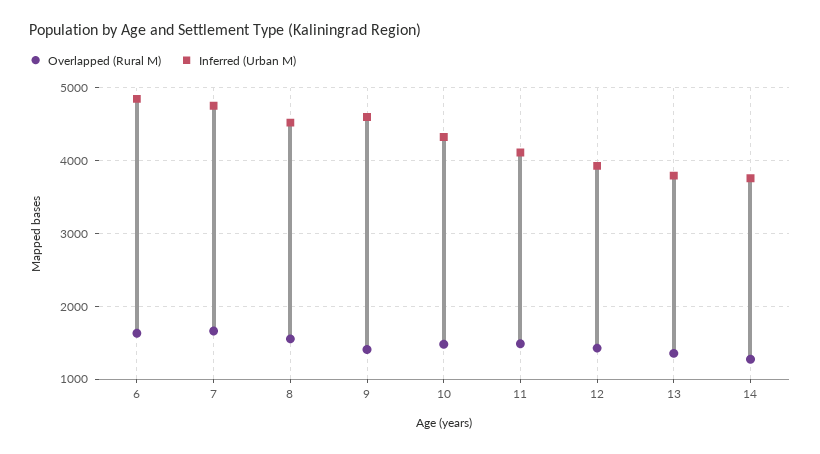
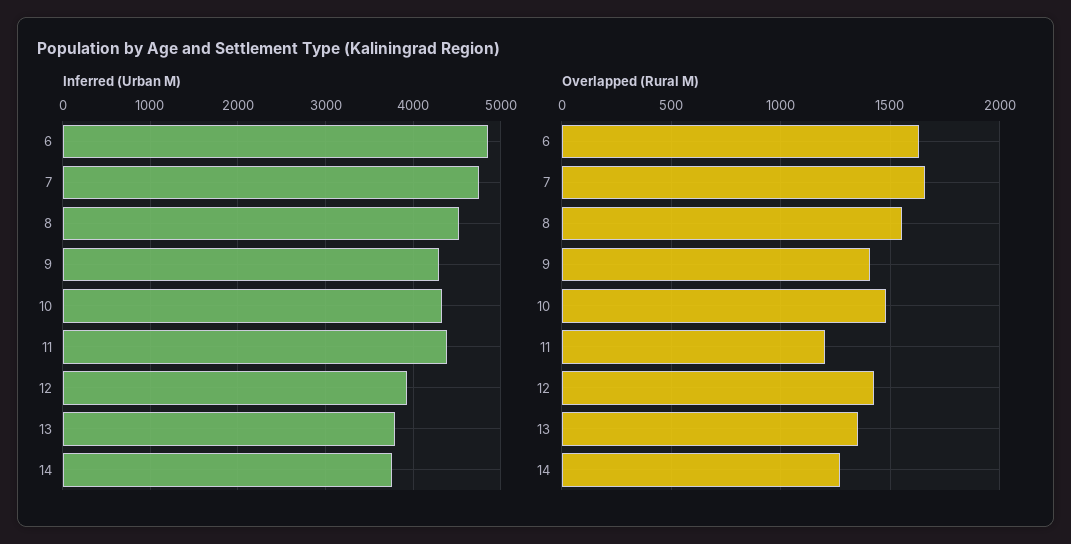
Inferred (Urban M), 9: 4600 -> 4300
Overlapped (Rural M), 11: 1500 -> 1200
Inferred (Urban M), 11: 4100 -> 4400

